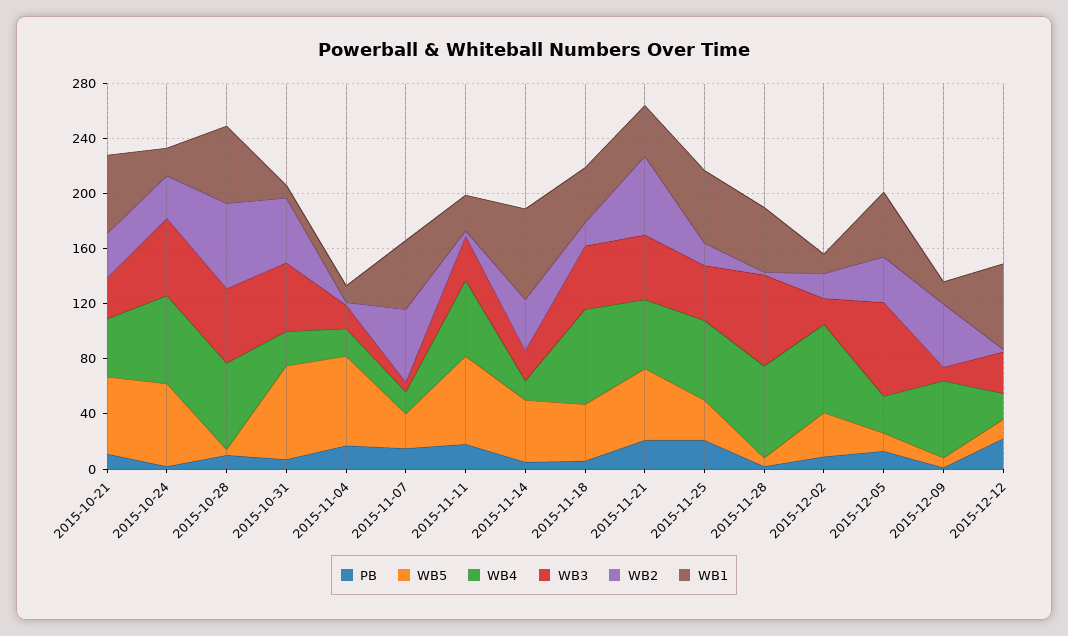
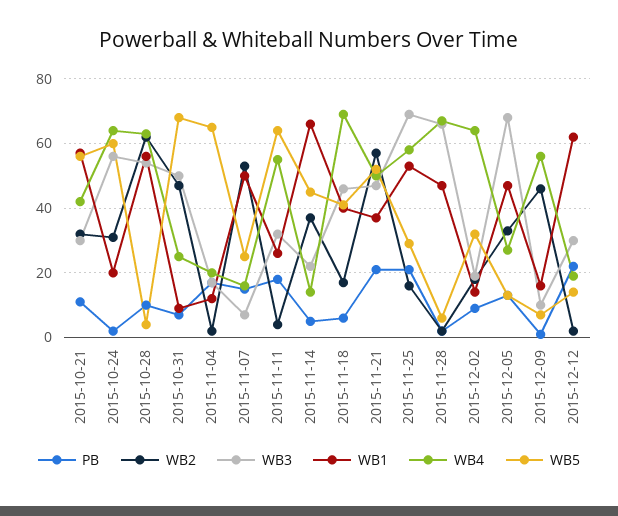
WB3, 2015-11-25: 40 -> 70

